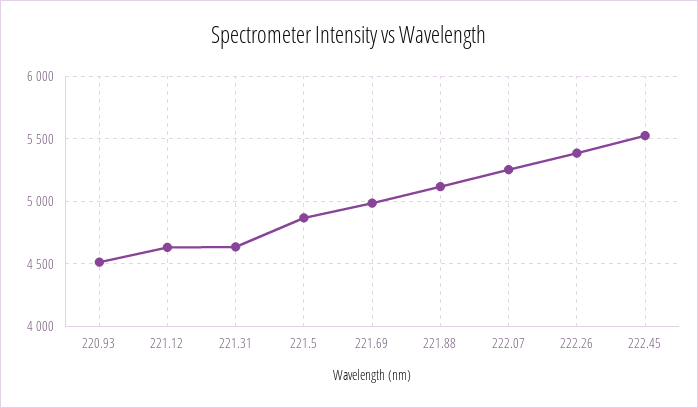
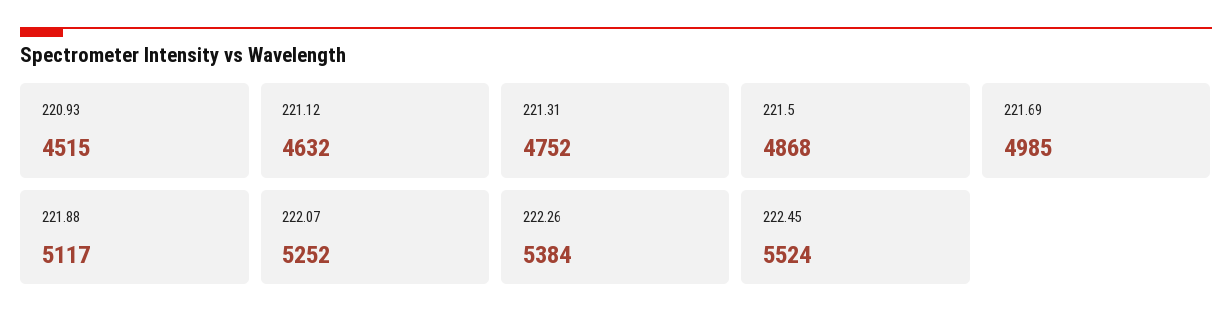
221.31: 4650 -> 4752

